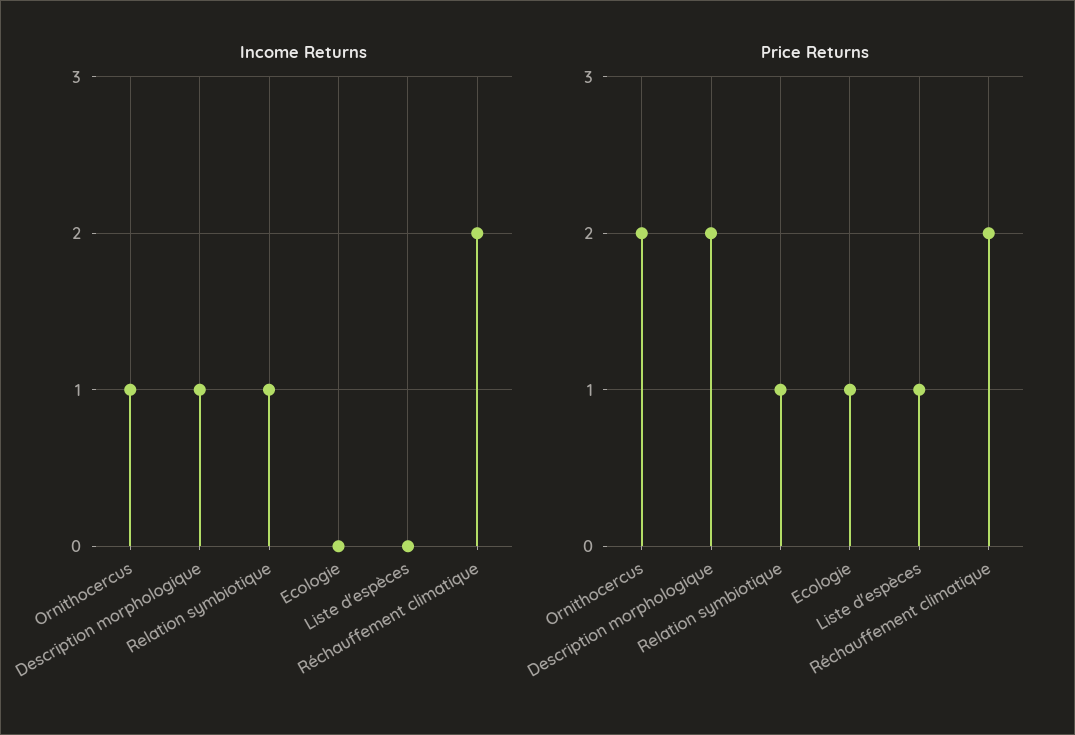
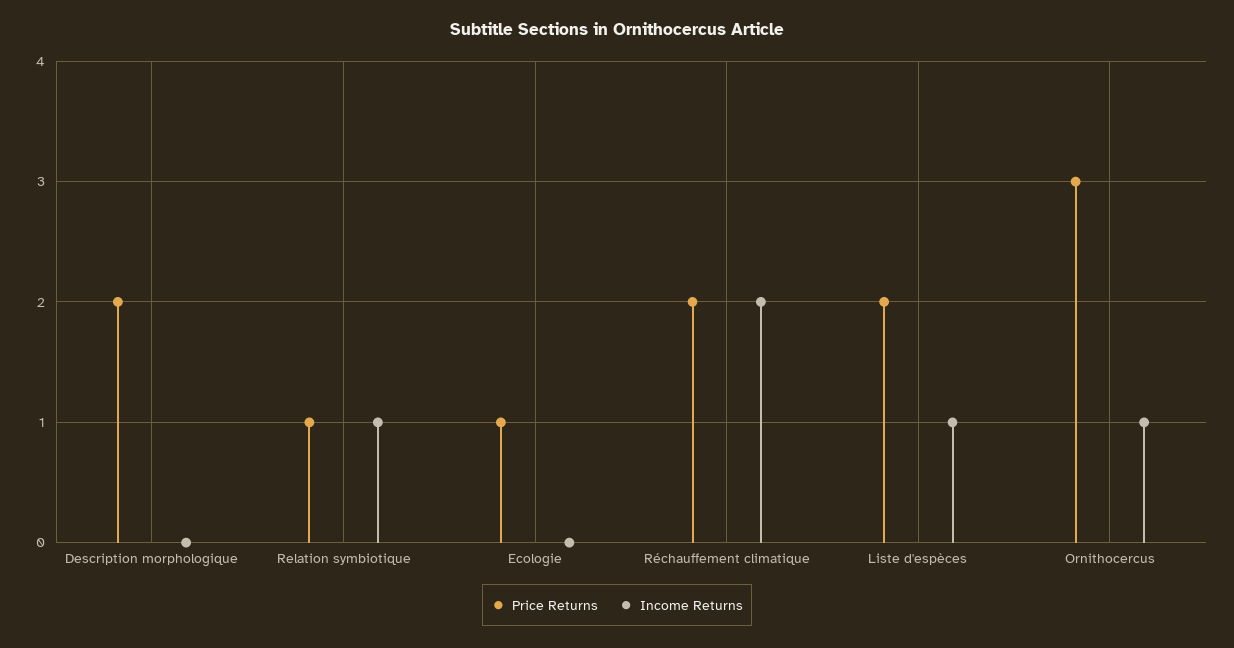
Income Returns, Description morphologique: 1 -> 0
Income Returns, Liste d'espèces: 0 -> 1
Price Returns, Ornithocercus: 2 -> 3
Price Returns, Liste d'espèces: 1 -> 2

